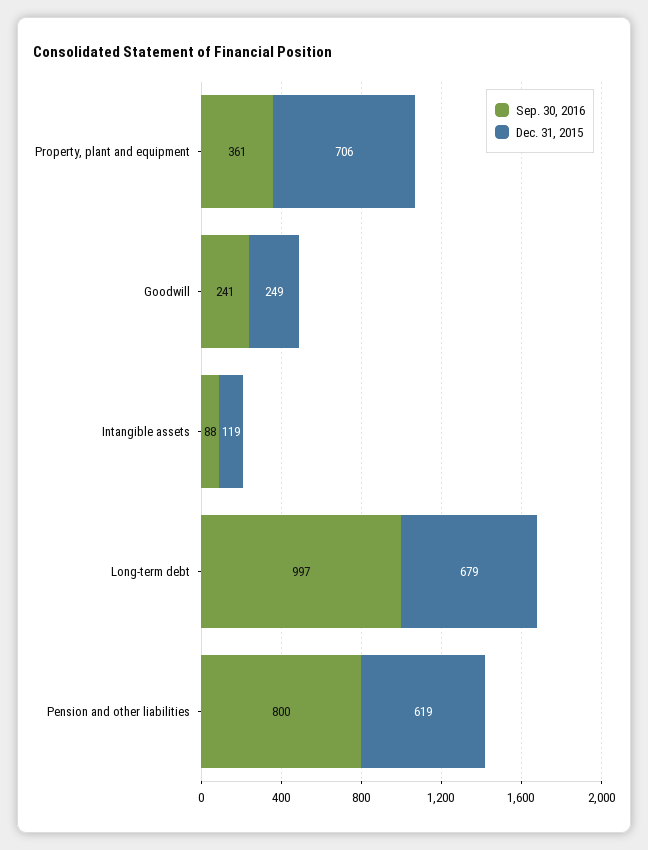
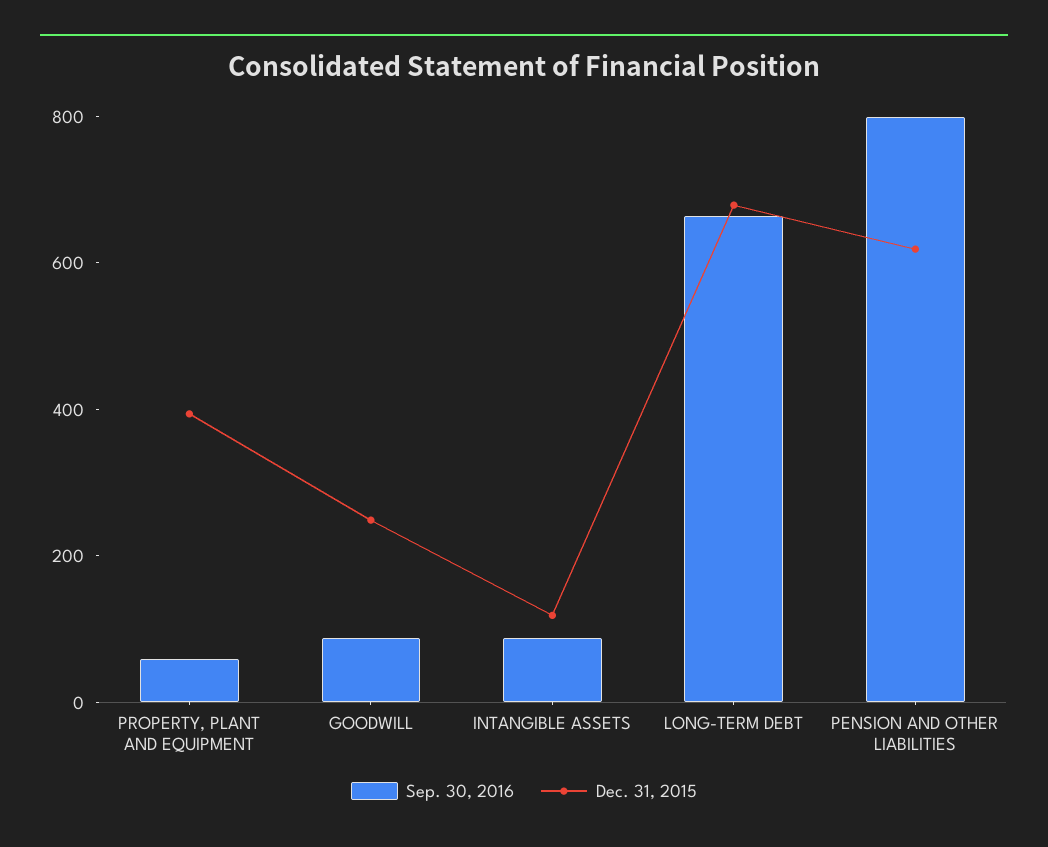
Sep. 30, 2016, Property, plant and equipment: 361 -> 50
Dec. 31, 2015, Property, plant and equipment: 706 -> 400
Sep. 30, 2016, Goodwill: 241 -> 100
Sep. 30, 2016, Long-term debt: 997 -> 650

